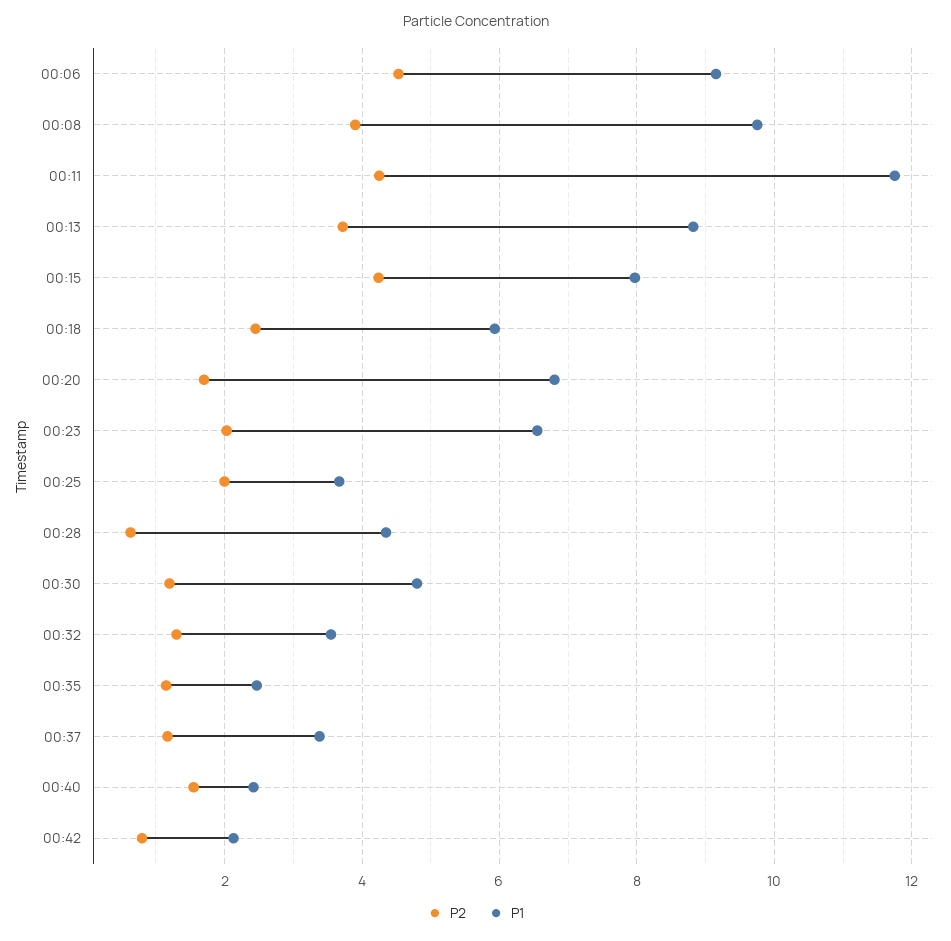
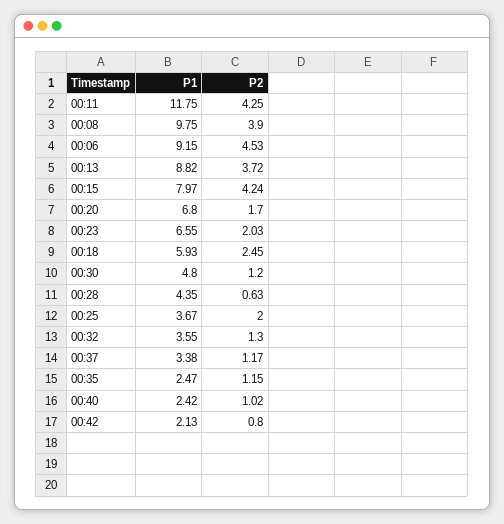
P2, 00:40: 1.6 -> 1.02

